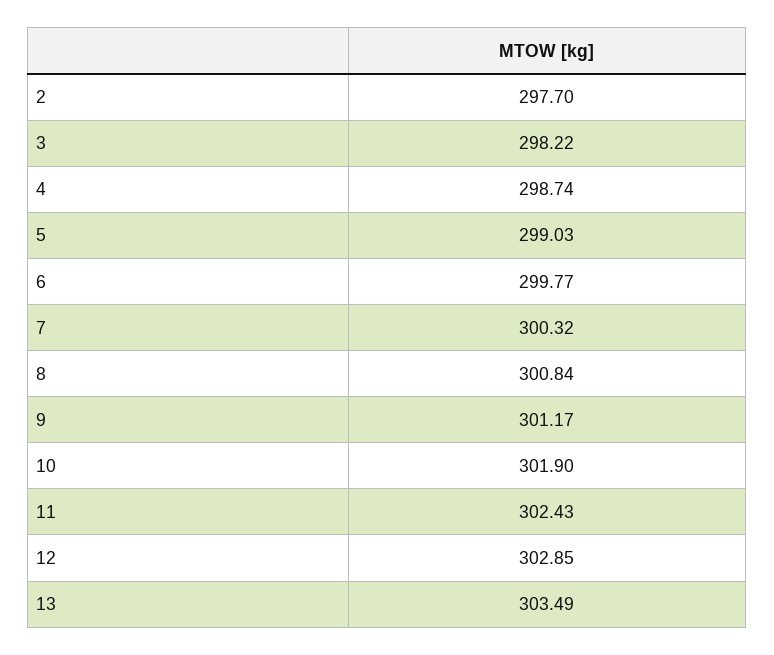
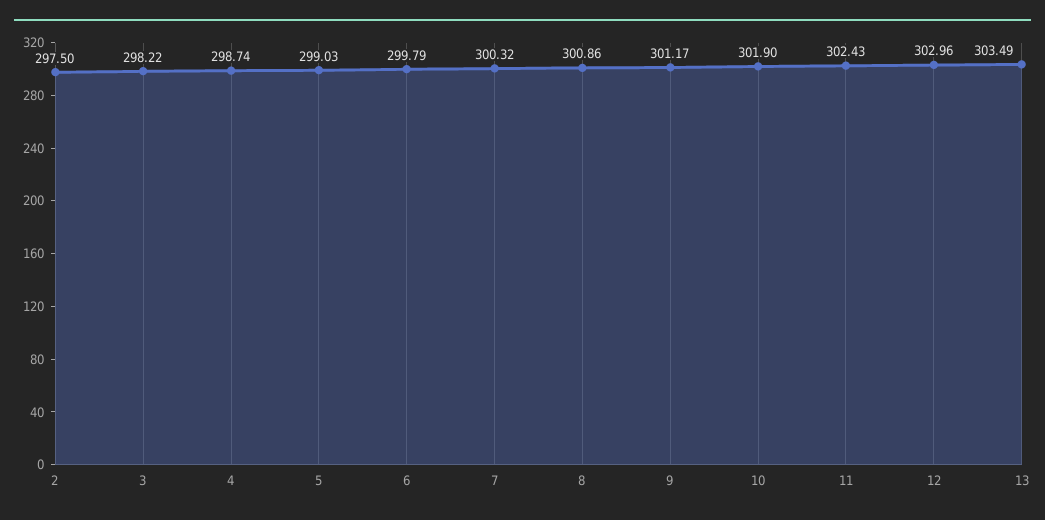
2: 297.7 -> 297.5
6: 299.77 -> 299.79
8: 300.84 -> 300.86
12: 302.85 -> 302.96

